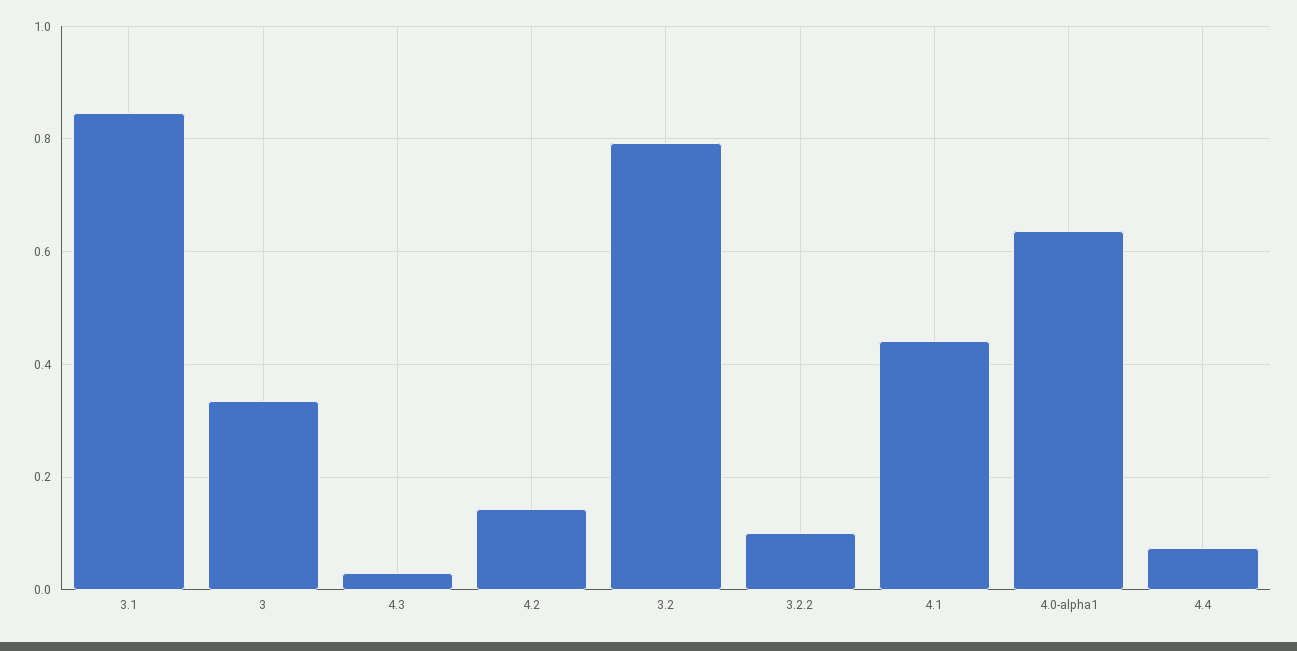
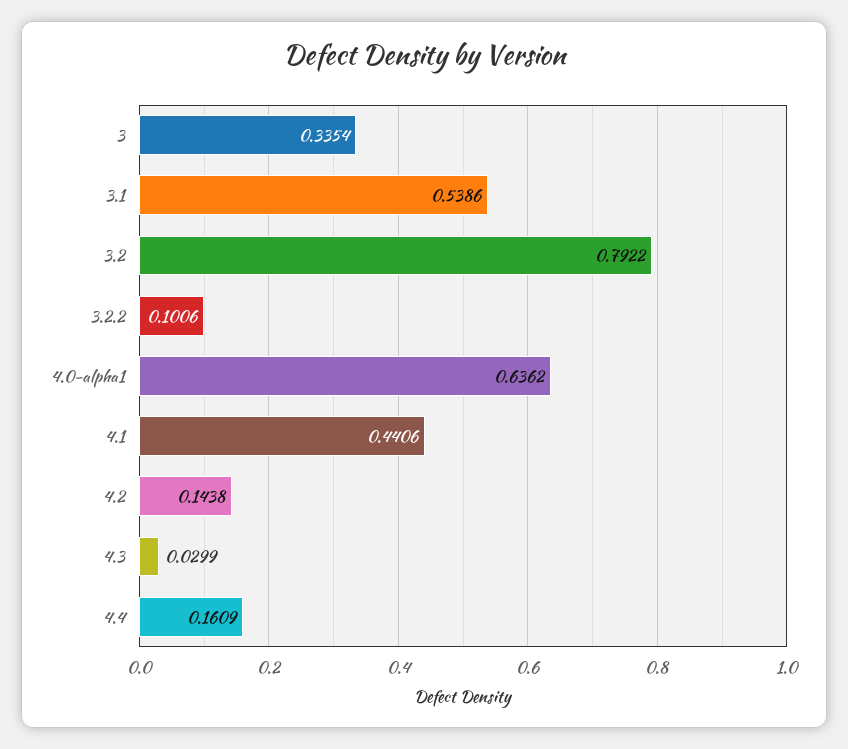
3.1: 0.84 -> 0.5386
4.4: 0.08 -> 0.1609

